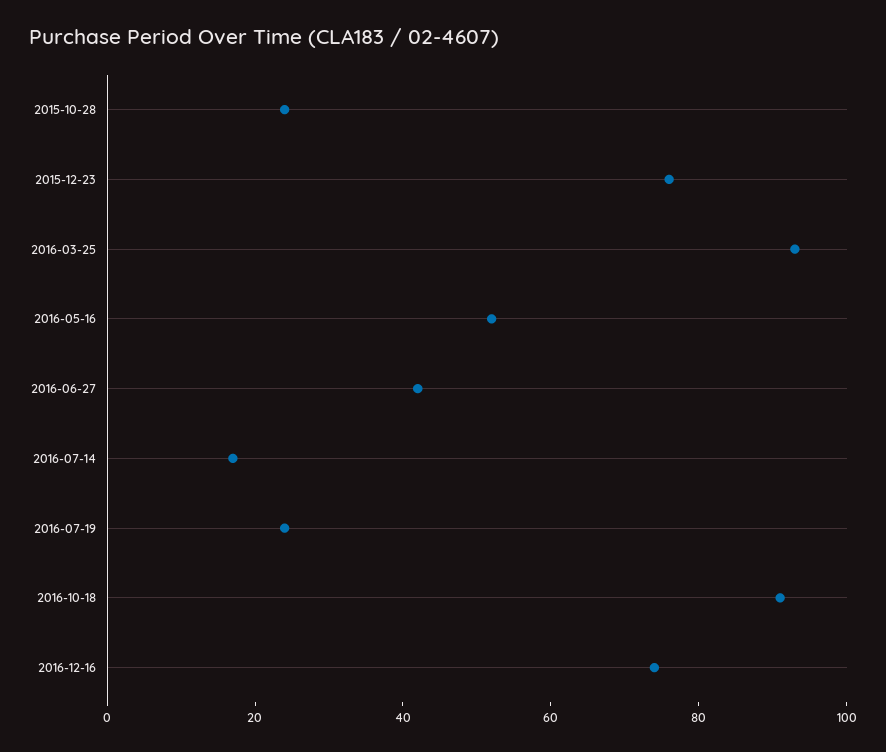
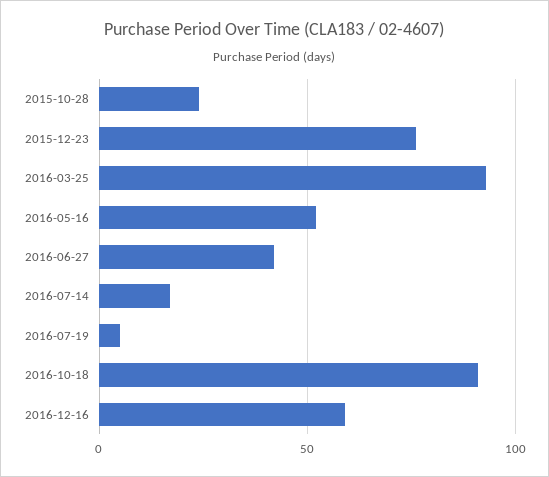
2016-07-19: 25 -> 5
2016-12-16: 75 -> 60

